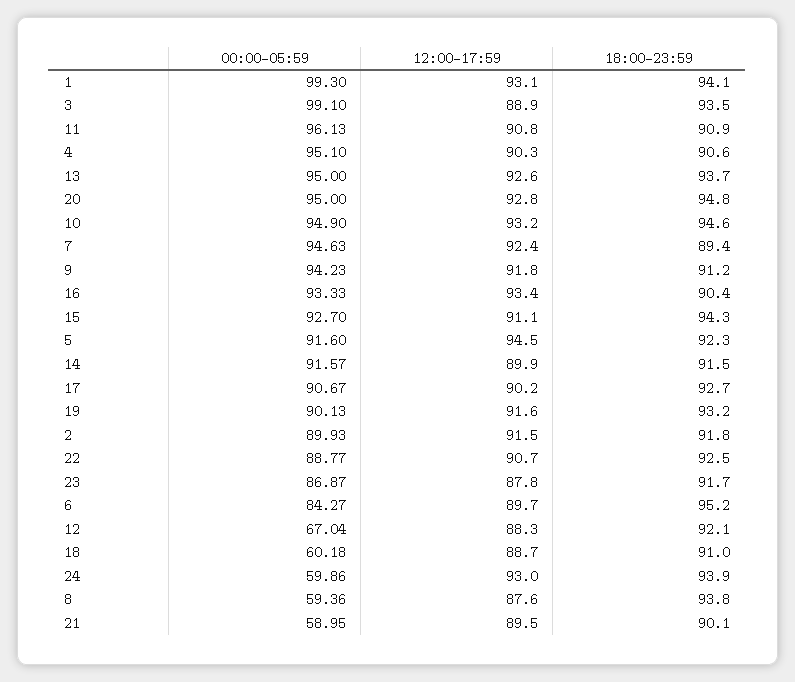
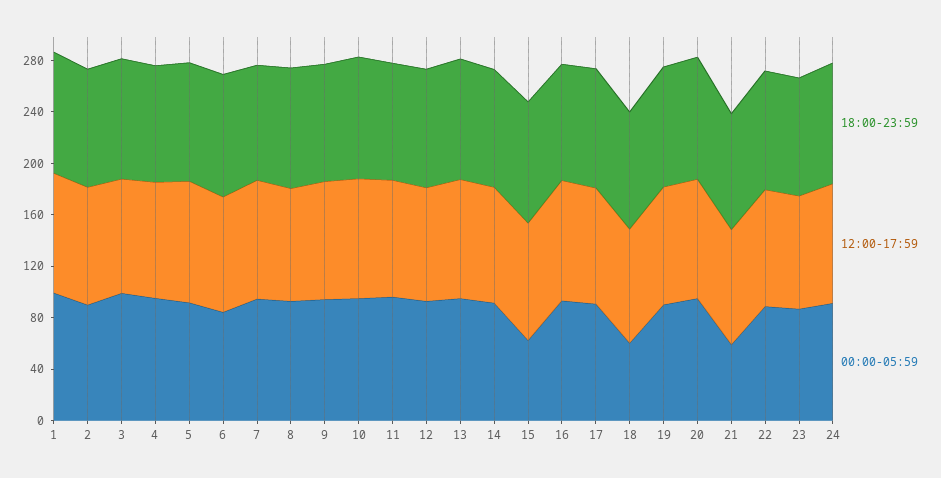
00:00-05:59, 15: 92.7 -> 60
00:00-05:59, 12: 67.04 -> 90
00:00-05:59, 24: 59.86 -> 90
00:00-05:59, 8: 59.36 -> 90

